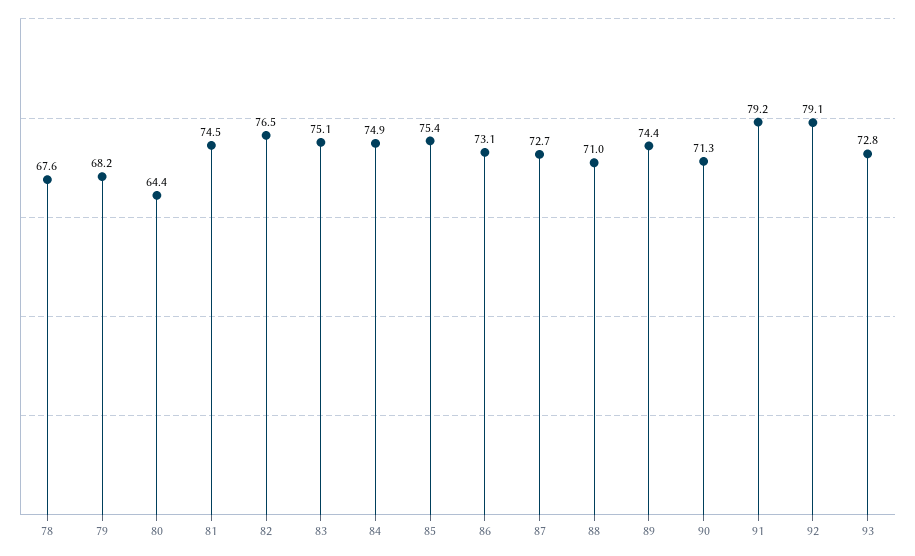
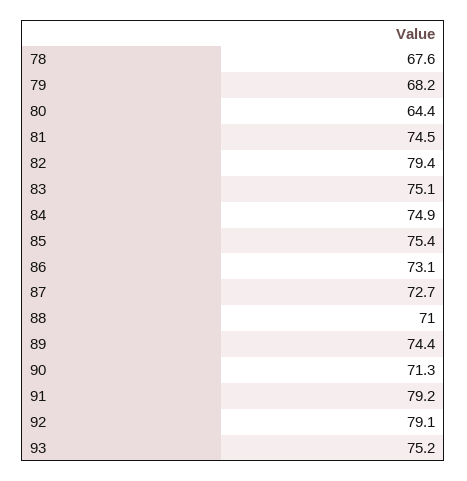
82: 76.5 -> 79.4
93: 72.8 -> 75.2

